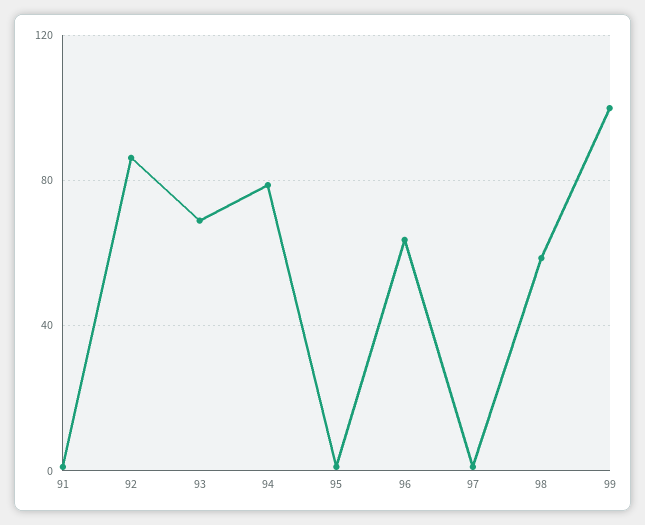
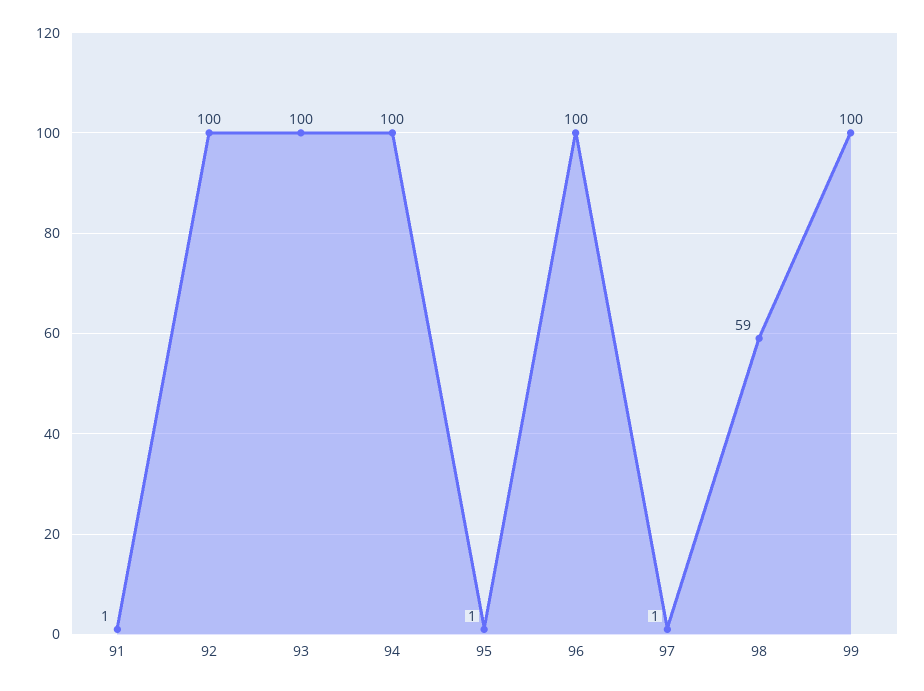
92: 85 -> 100
93: 70 -> 100
94: 80 -> 100
96: 65 -> 100

